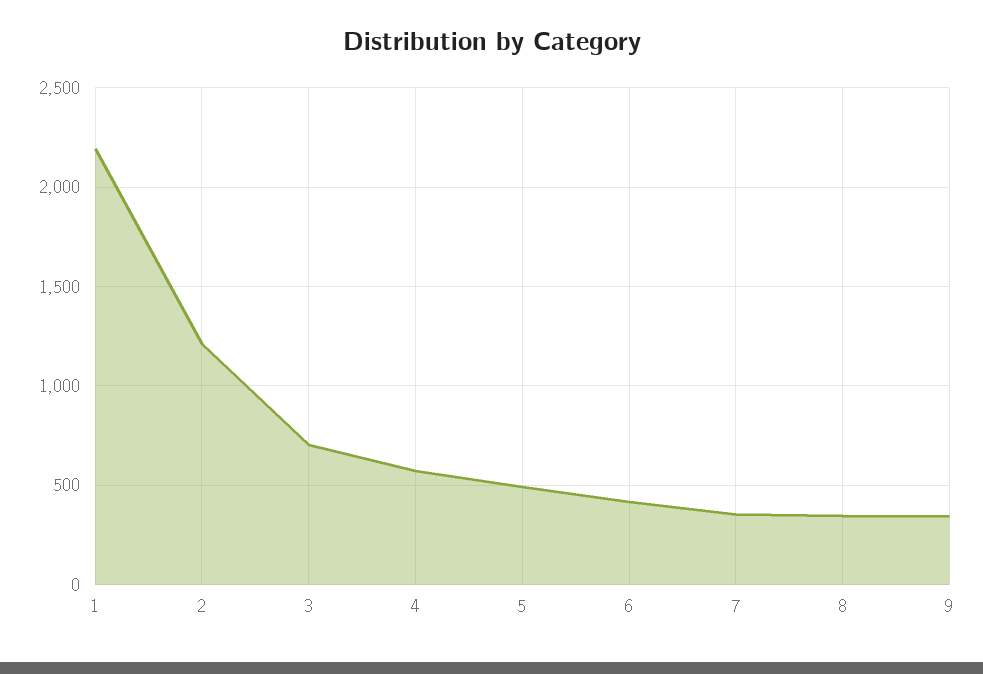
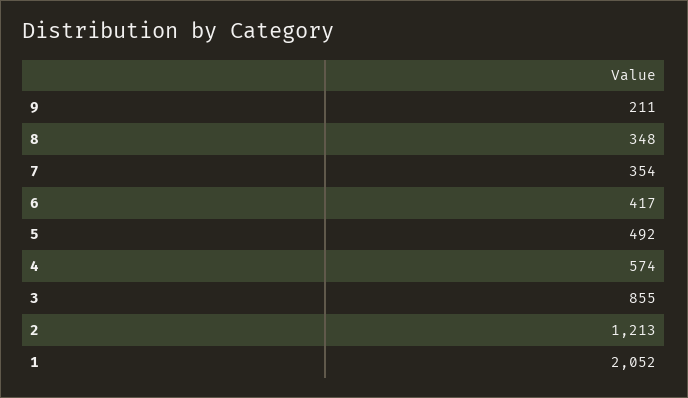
1: 2200 -> 2052
3: 700 -> 855
9: 350 -> 211

